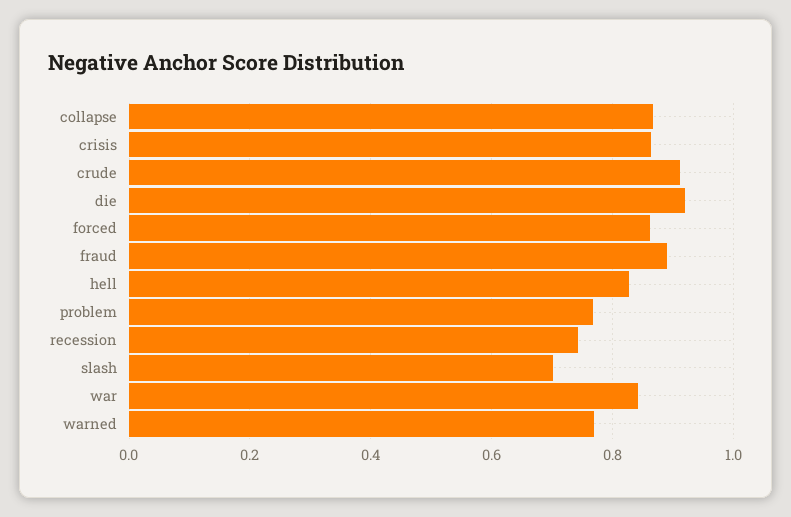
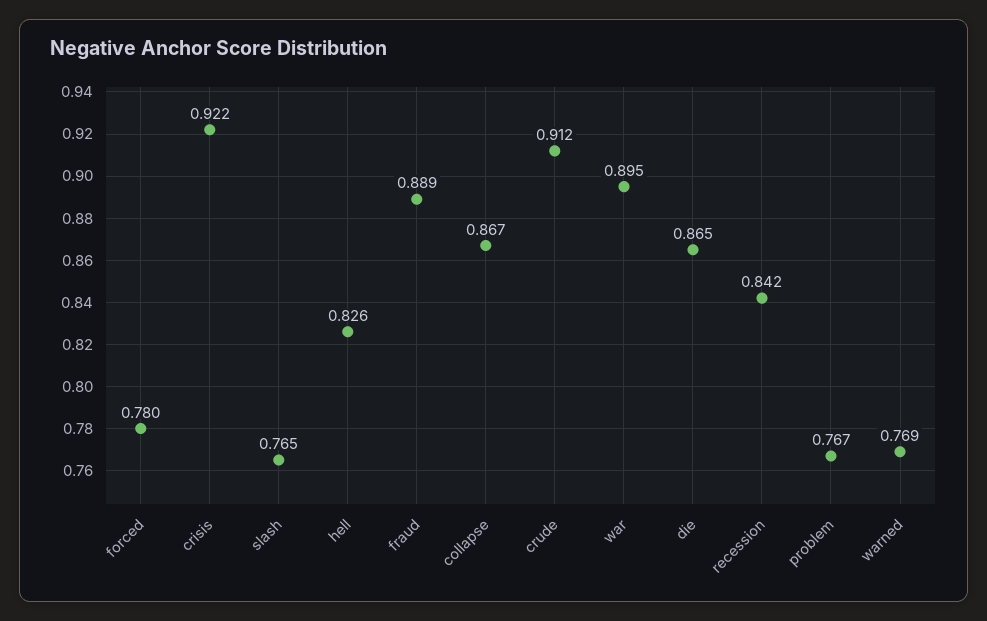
crisis: 0.86 -> 0.922
die: 0.92 -> 0.865
forced: 0.86 -> 0.78
recession: 0.74 -> 0.842
slash: 0.7 -> 0.765
war: 0.84 -> 0.895

